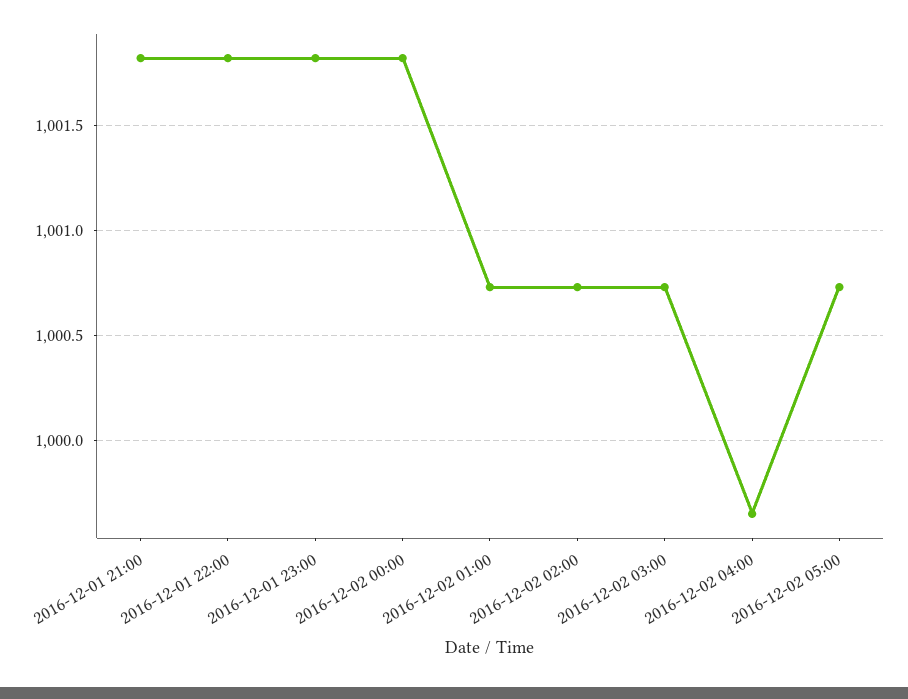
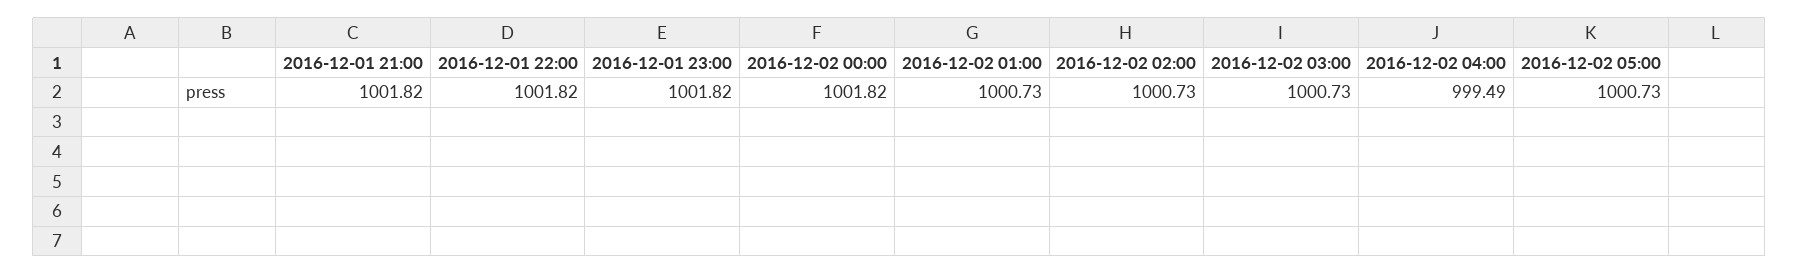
2016-12-02 04:00: 999.65 -> 999.49

